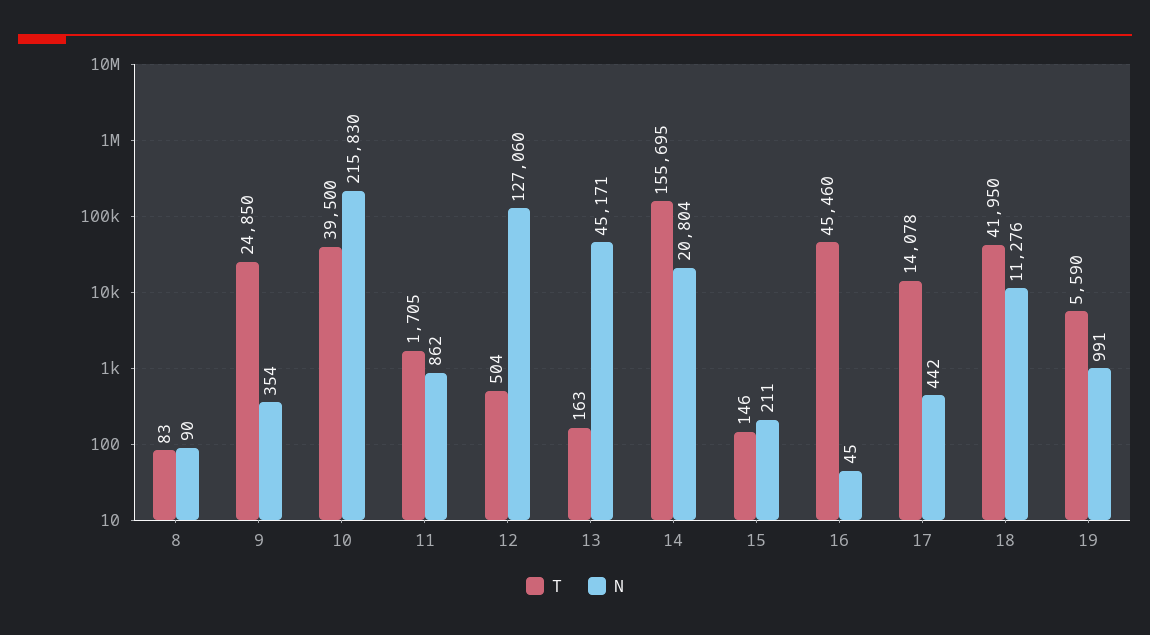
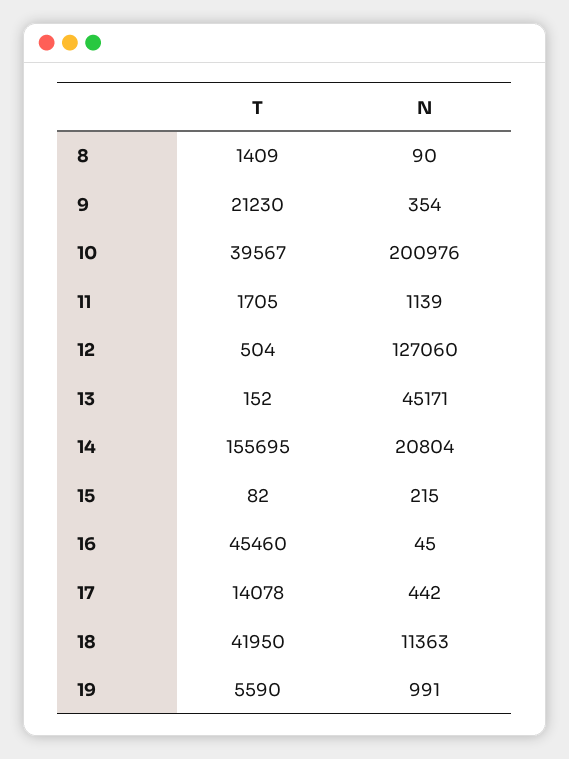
T, 8: 83 -> 1409
T, 9: 24850 -> 21230
T, 10: 39500 -> 39567
N, 10: 215830 -> 200976
N, 11: 862 -> 1139
T, 13: 163 -> 152
T, 15: 146 -> 82
N, 15: 211 -> 215
N, 18: 11276 -> 11363

